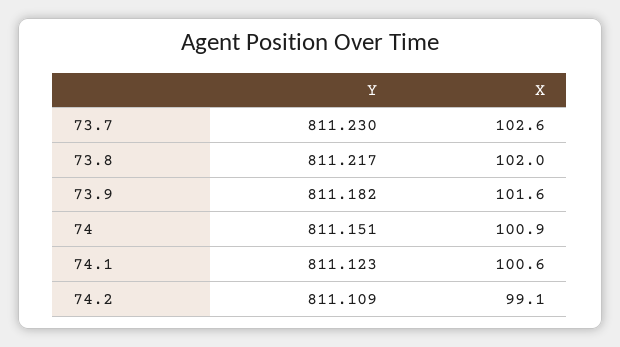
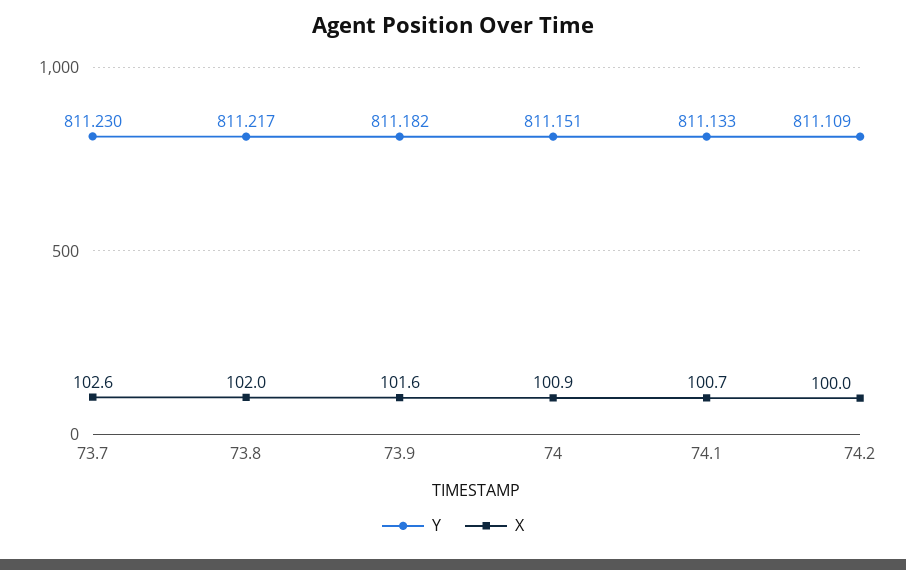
Y, 74.1: 811.123 -> 811.133
X, 74.1: 100.6 -> 100.7
X, 74.2: 99.1 -> 100

